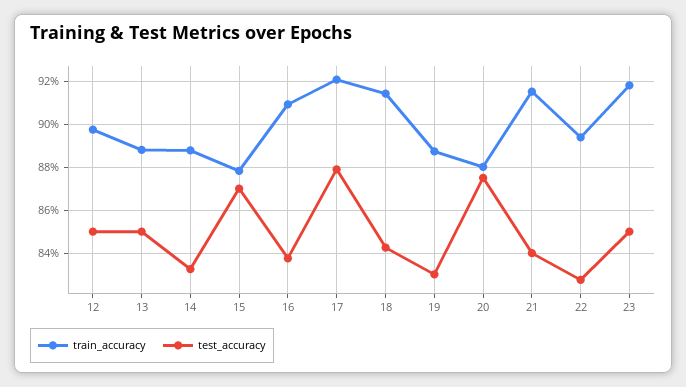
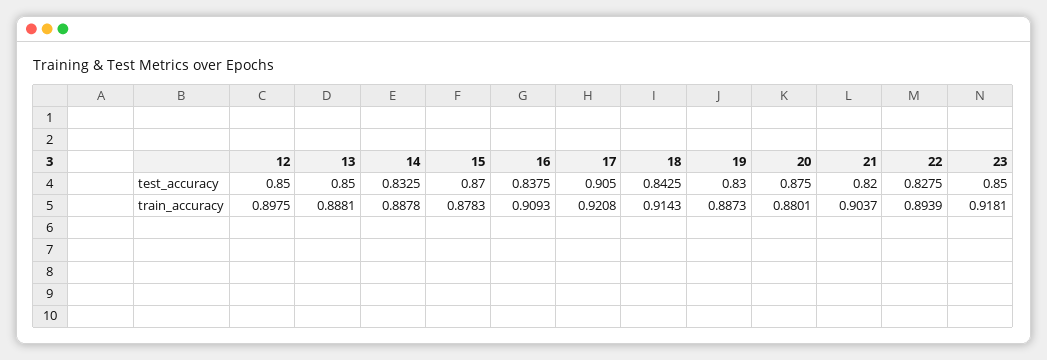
test_accuracy, 17: 0.88 -> 0.905
train_accuracy, 21: 0.915 -> 0.9037
test_accuracy, 21: 0.84 -> 0.82

